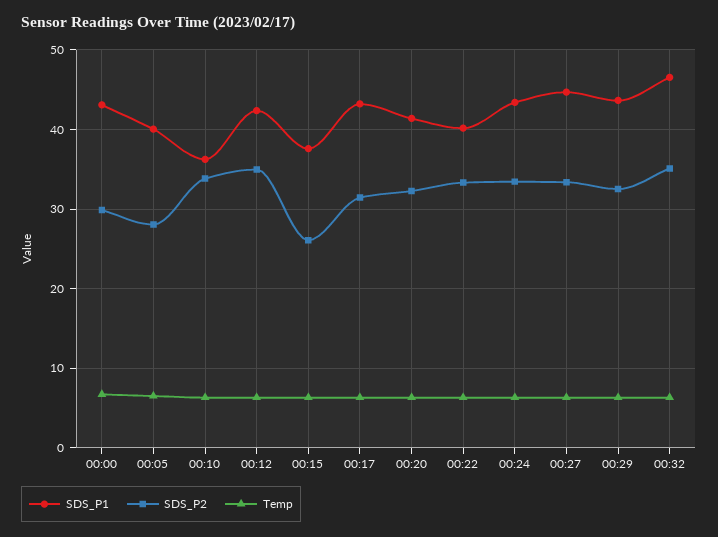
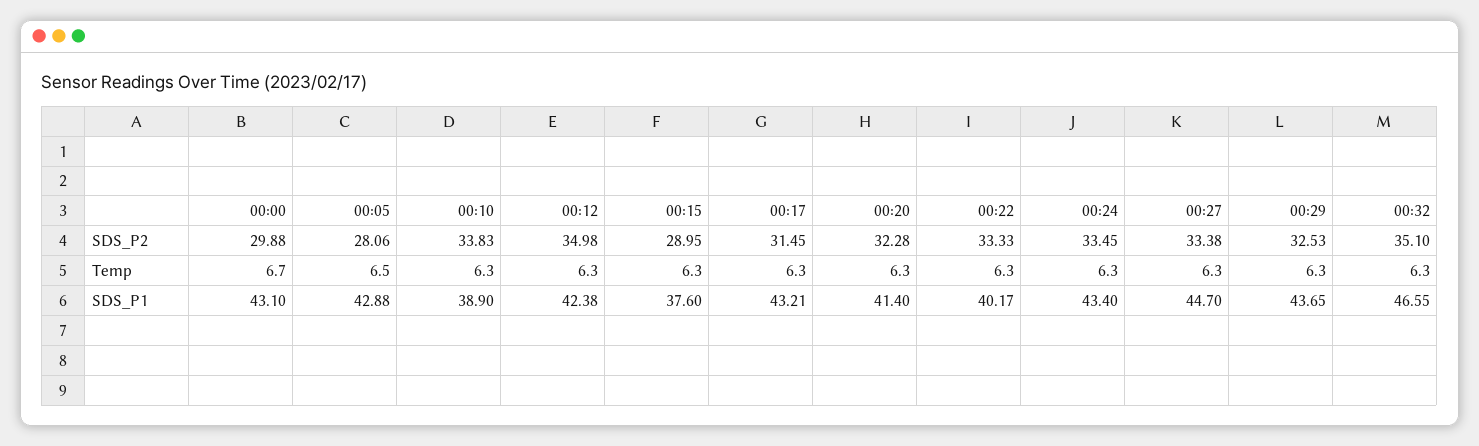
SDS_P1, 00:05: 40 -> 42.88
SDS_P1, 00:10: 36 -> 38.9
SDS_P2, 00:15: 26 -> 28.95

